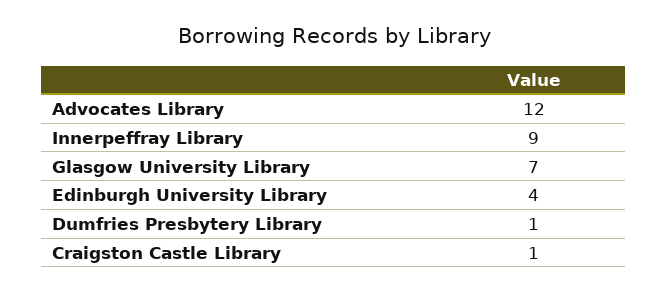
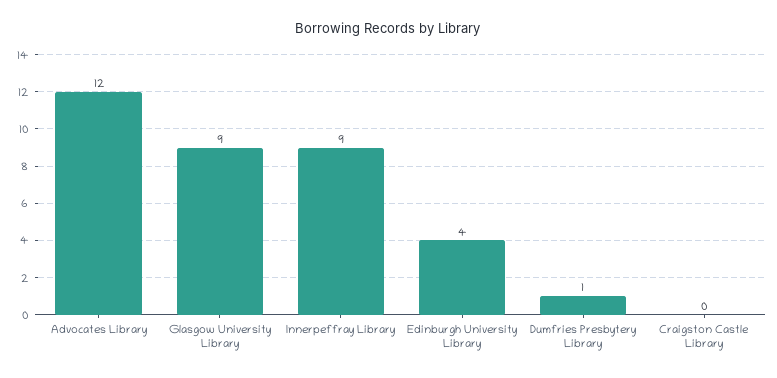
Glasgow University Library: 7 -> 9
Craigston Castle Library: 1 -> 0

